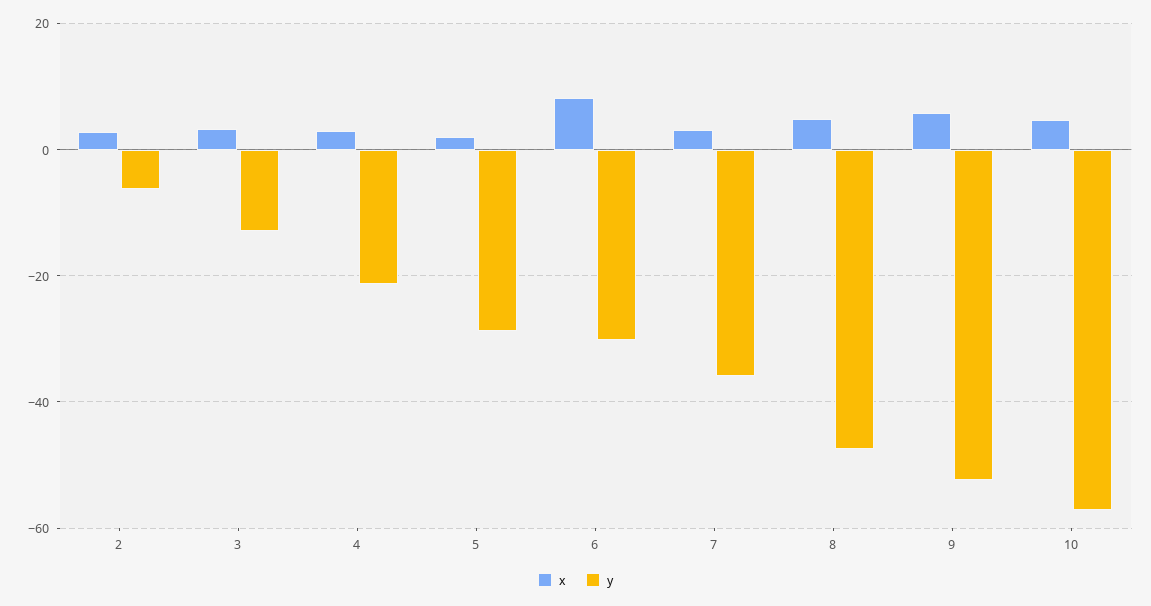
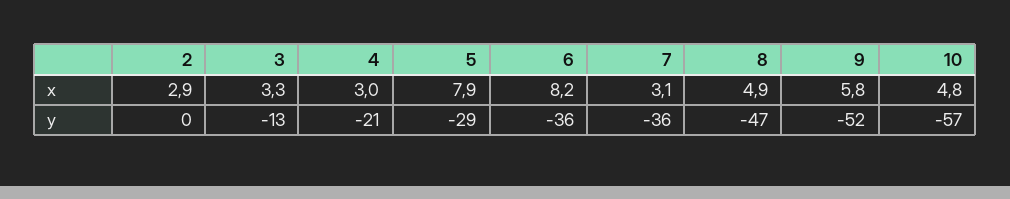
y, 2: -6 -> 0
x, 5: 2 -> 7.9
y, 6: -30 -> -36

